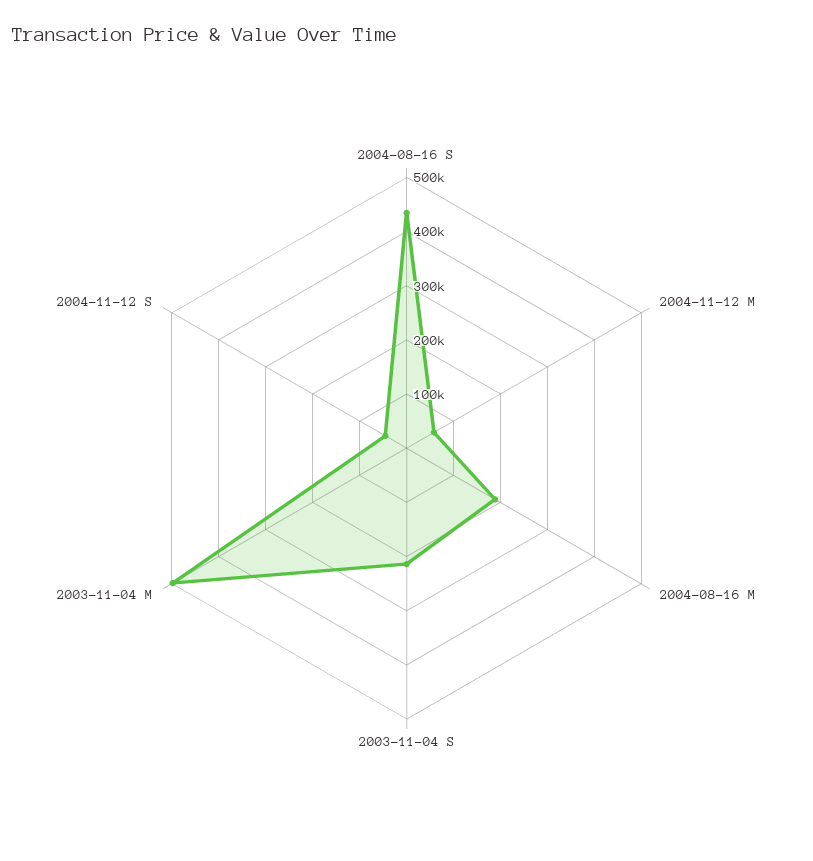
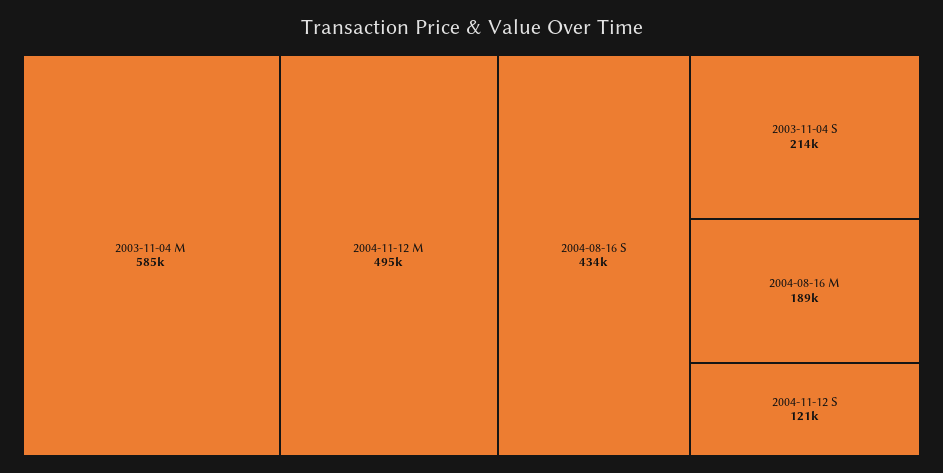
2004-11-12 M: 60000 -> 495000
2003-11-04 M: 500000 -> 585000
2004-11-12 S: 40000 -> 121000

